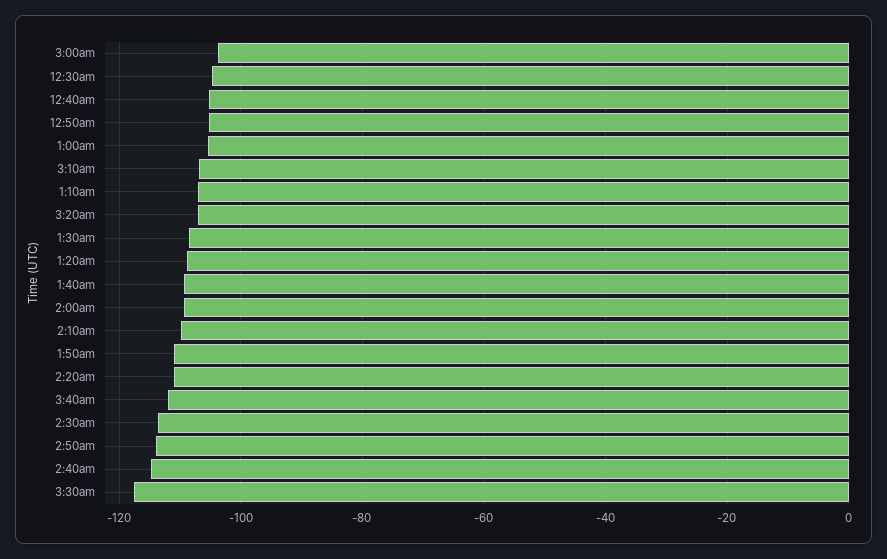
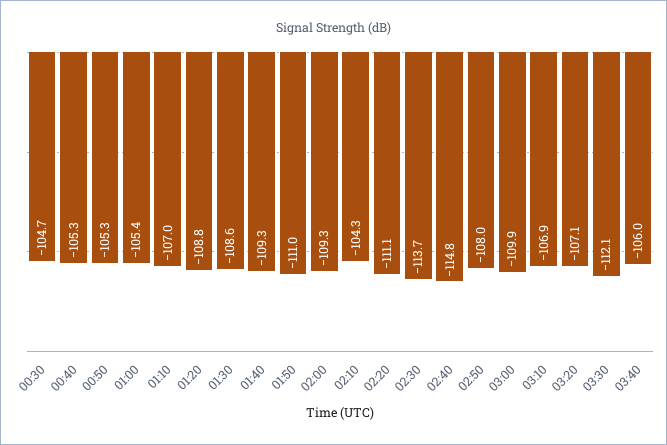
3:00am: -104 -> -109.9
2:10am: -110 -> -104.3
3:40am: -112 -> -106
2:50am: -114 -> -108
3:30am: -118 -> -112.1

